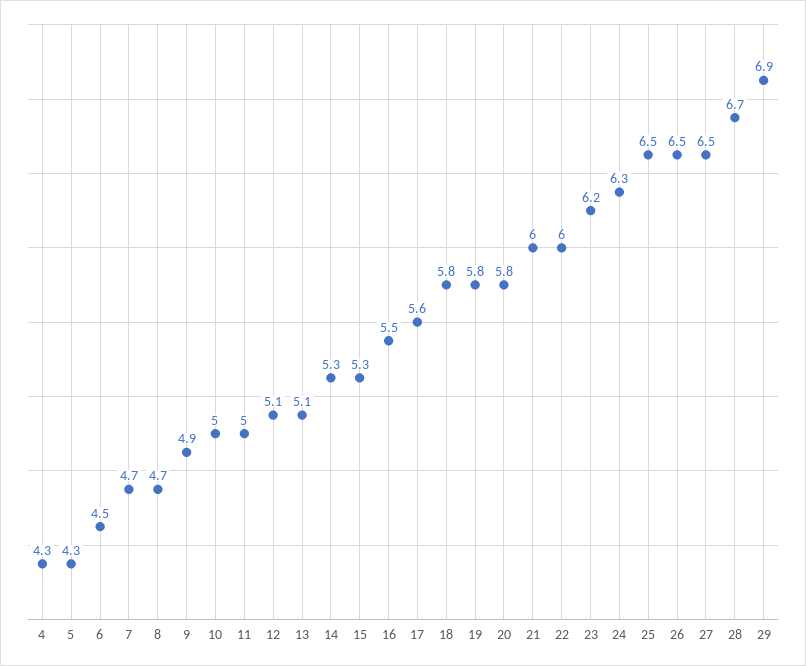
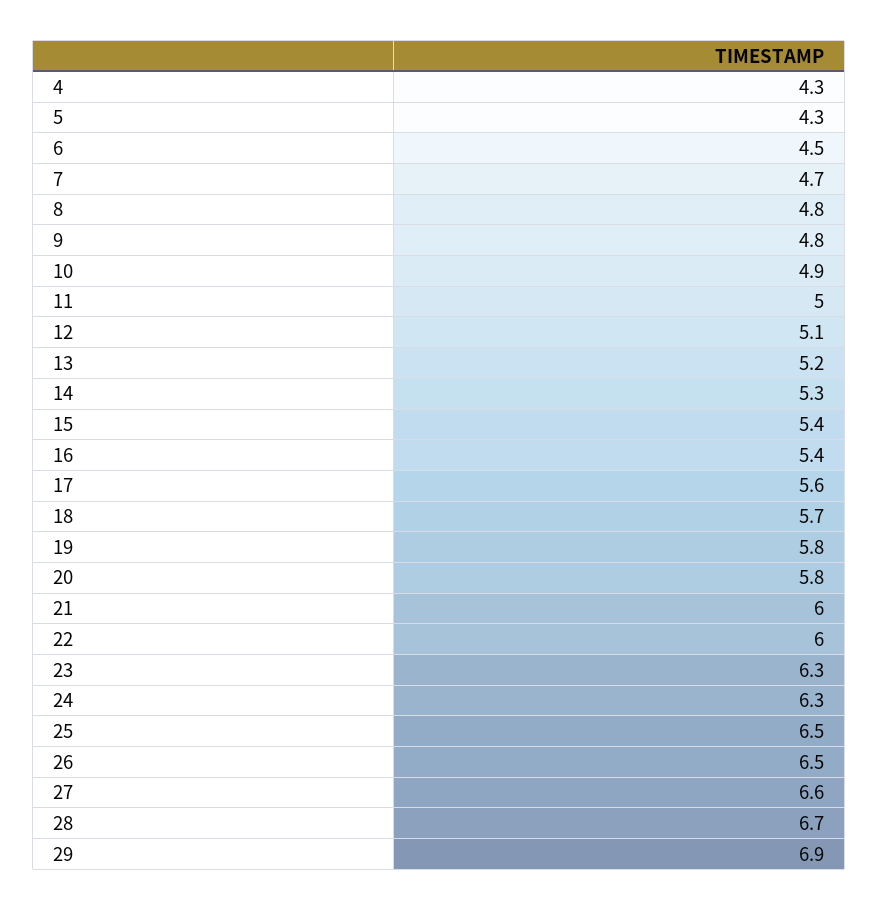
8: 4.7 -> 4.8
9: 4.9 -> 4.8
10: 5 -> 4.9
13: 5.1 -> 5.2
15: 5.3 -> 5.4
16: 5.5 -> 5.4
18: 5.8 -> 5.7
23: 6.2 -> 6.3
27: 6.5 -> 6.6

